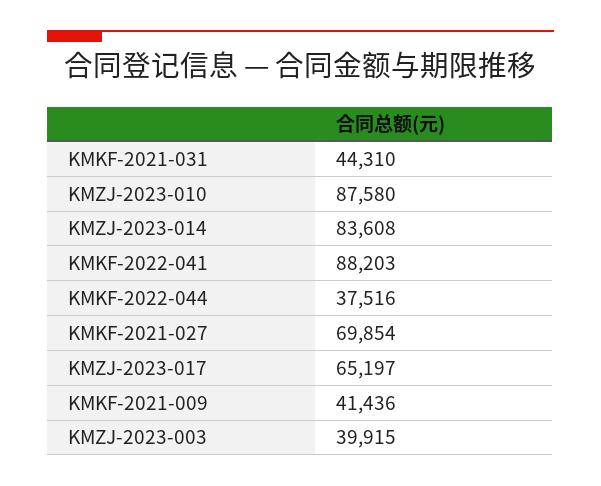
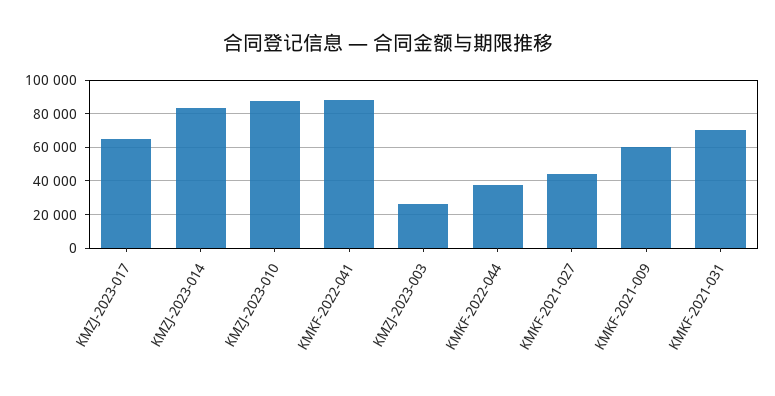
KMKF-2021-031: 44310 -> 70000
KMKF-2021-027: 69854 -> 45000
KMKF-2021-009: 41436 -> 60000
KMZJ-2023-003: 39915 -> 25000

